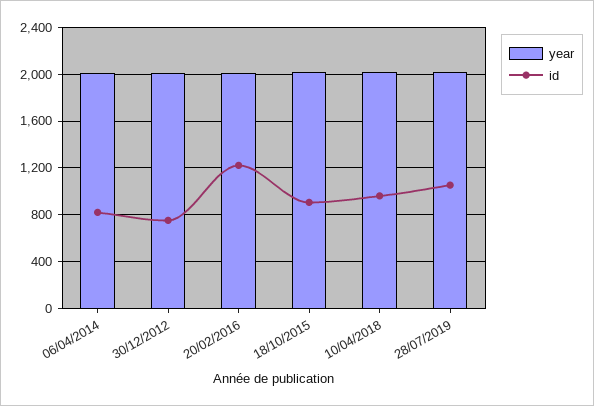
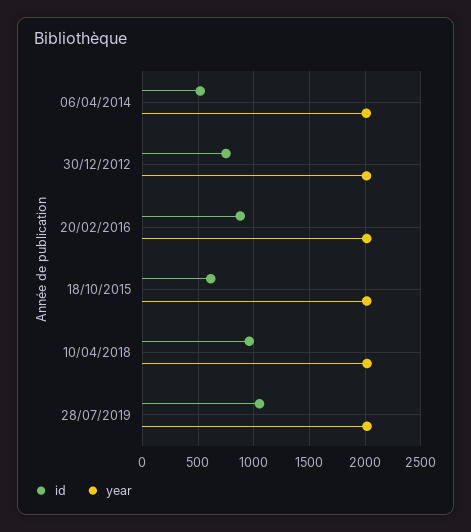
id, 06/04/2014: 800 -> 500
id, 20/02/2016: 1200 -> 900
id, 18/10/2015: 900 -> 600

